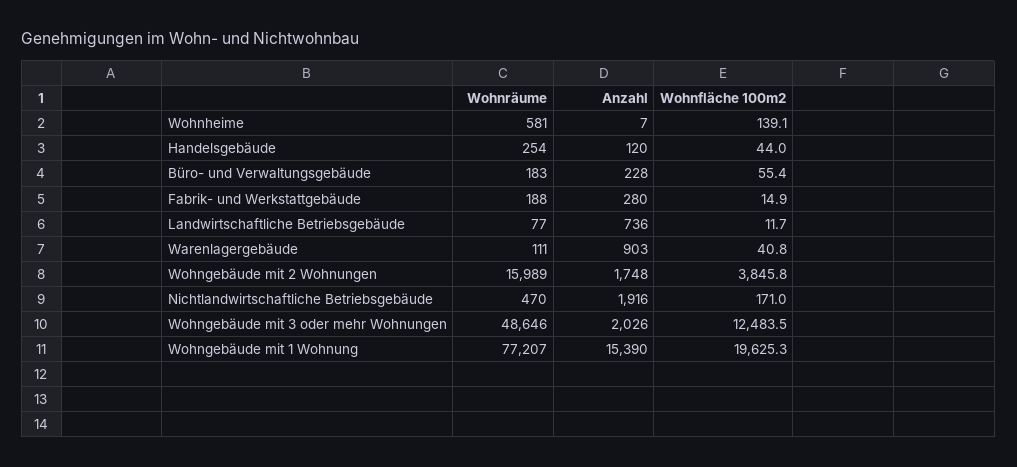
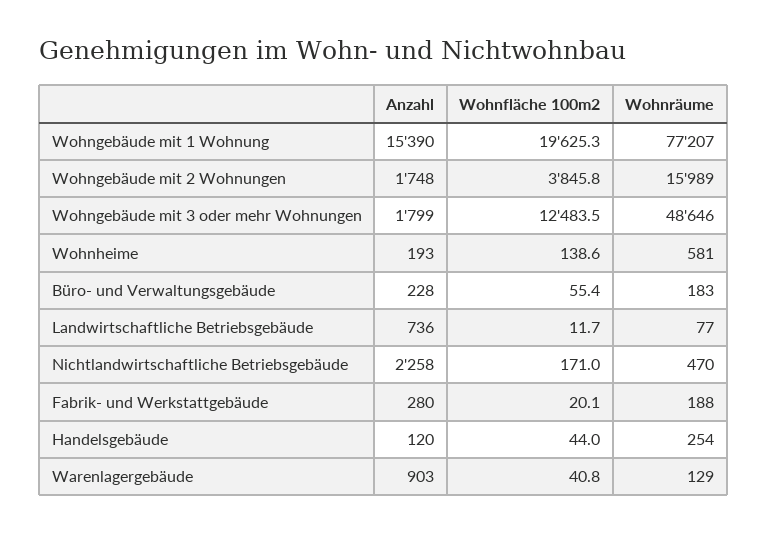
Anzahl, Wohnheime: 7 -> 193
Wohnfläche 100m2, Wohnheime: 139.1 -> 138.6
Wohnfläche 100m2, Fabrik- und Werkstattgebäude: 14.9 -> 20.1
Wohnräume, Warenlagergebäude: 111 -> 129
Anzahl, Nichtlandwirtschaftliche Betriebsgebäude: 1916 -> 2258
Anzahl, Wohngebäude mit 3 oder mehr Wohnungen: 2026 -> 1799

